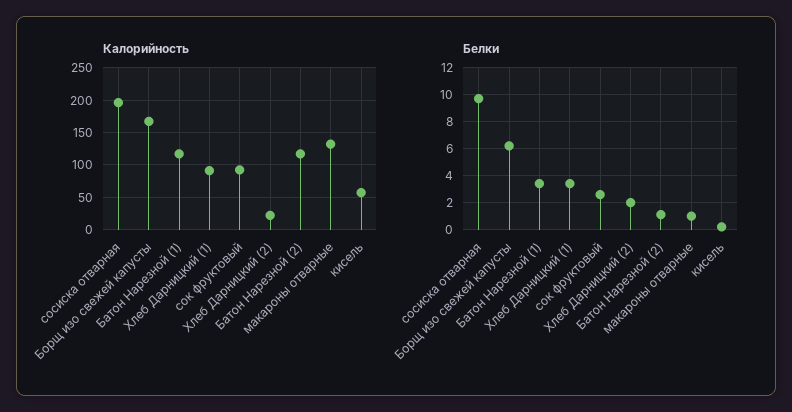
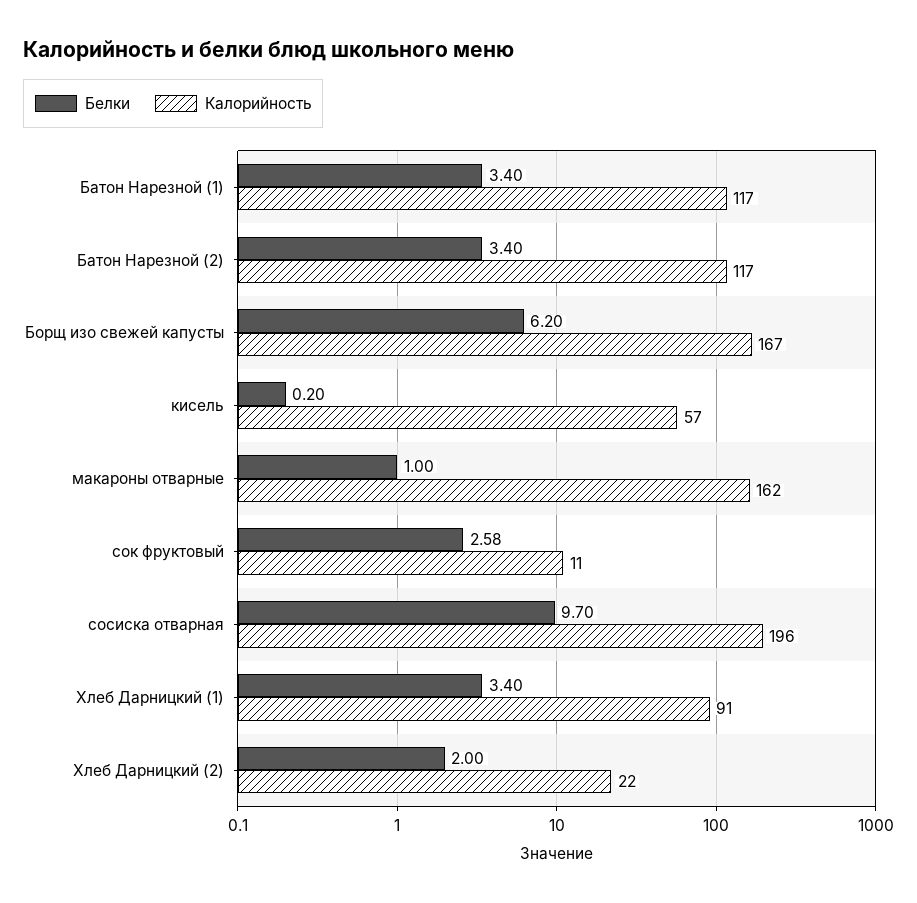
Калорийность, сок фруктовый: 90 -> 11
Калорийность, макароны отварные: 130 -> 162
Белки, Батон Нарезной (2): 1 -> 3.4

